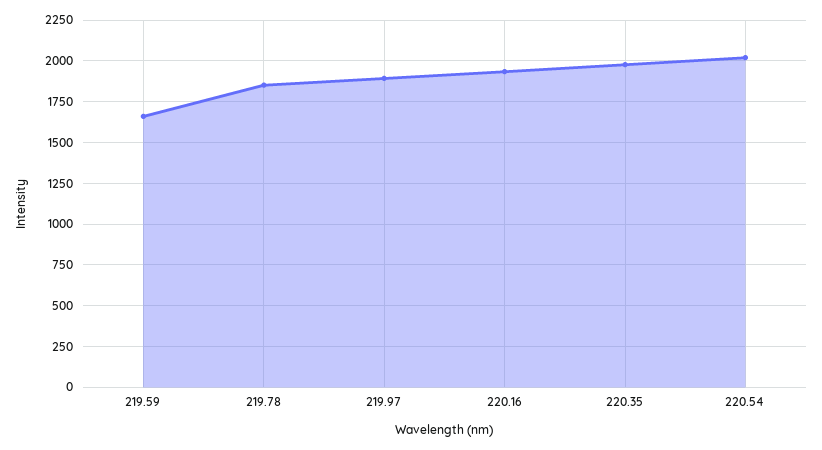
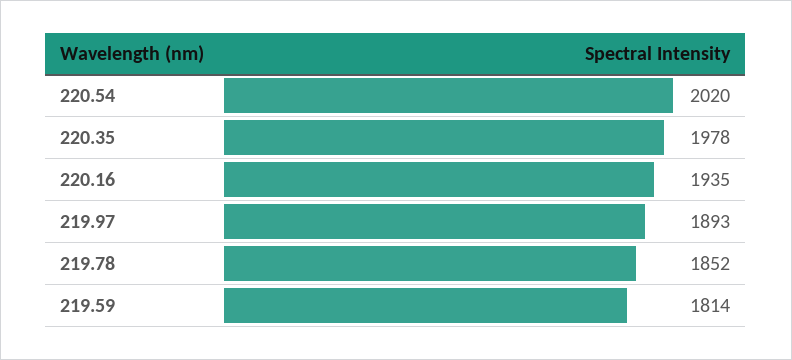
219.59: 1650 -> 1814

